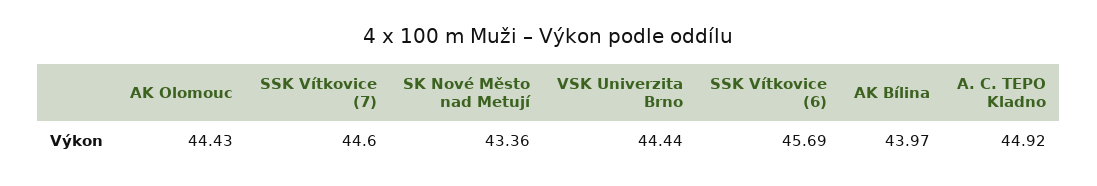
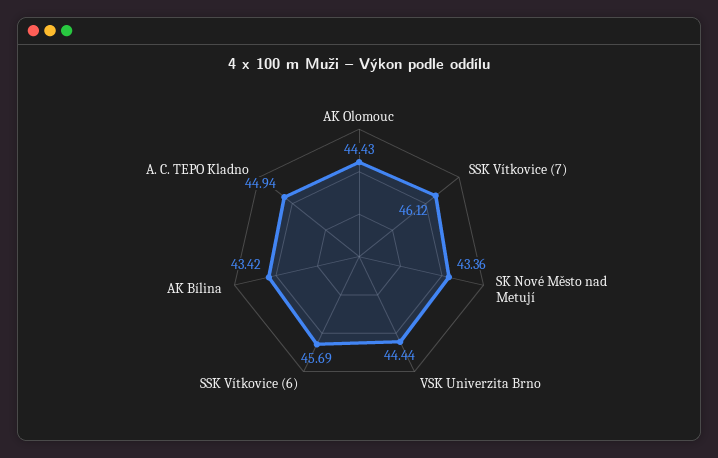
SSK Vítkovice (7): 44.6 -> 46.12
AK Bílina: 43.97 -> 43.42
A. C. TEPO Kladno: 44.92 -> 44.94

